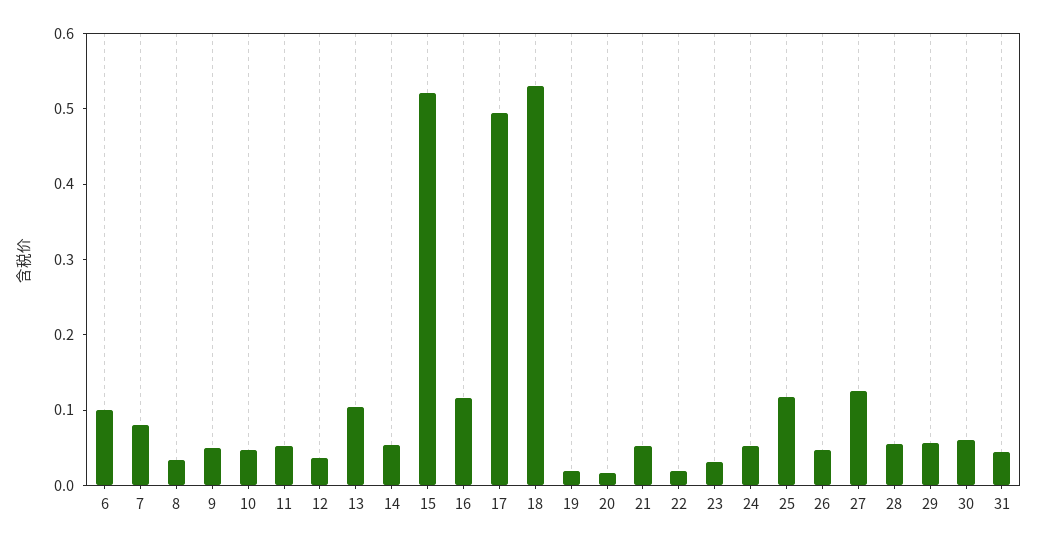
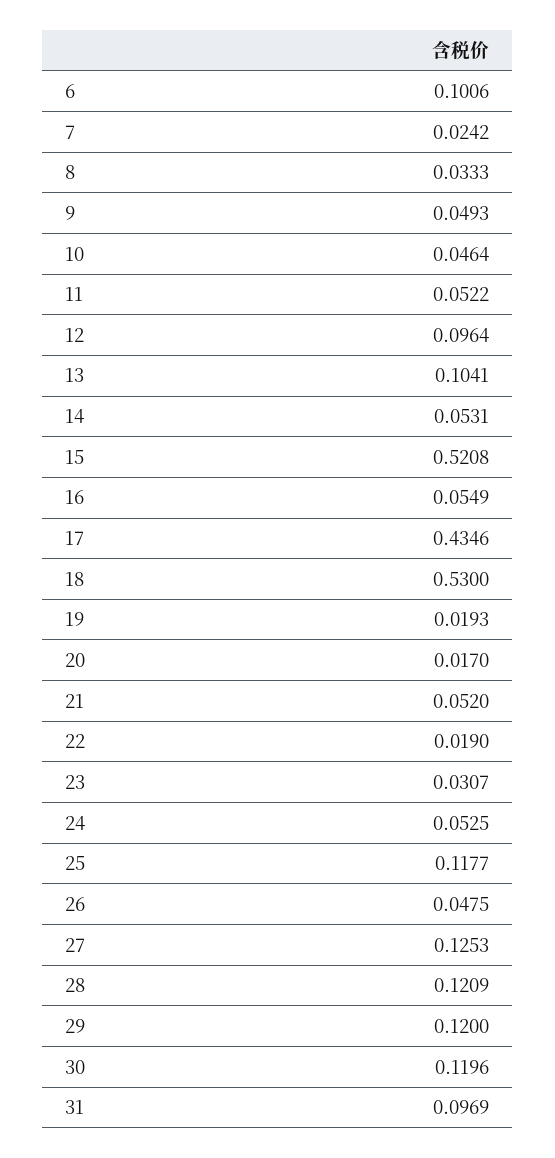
7: 0.08 -> 0.0242
12: 0.04 -> 0.0964
16: 0.12 -> 0.0549
17: 0.5 -> 0.4346
28: 0.06 -> 0.1209
29: 0.06 -> 0.12
30: 0.06 -> 0.1196
31: 0.04 -> 0.0969

